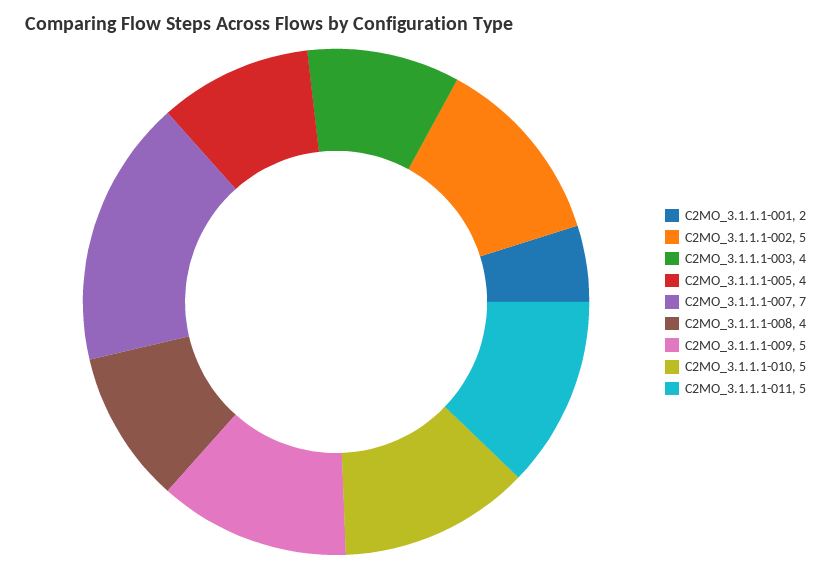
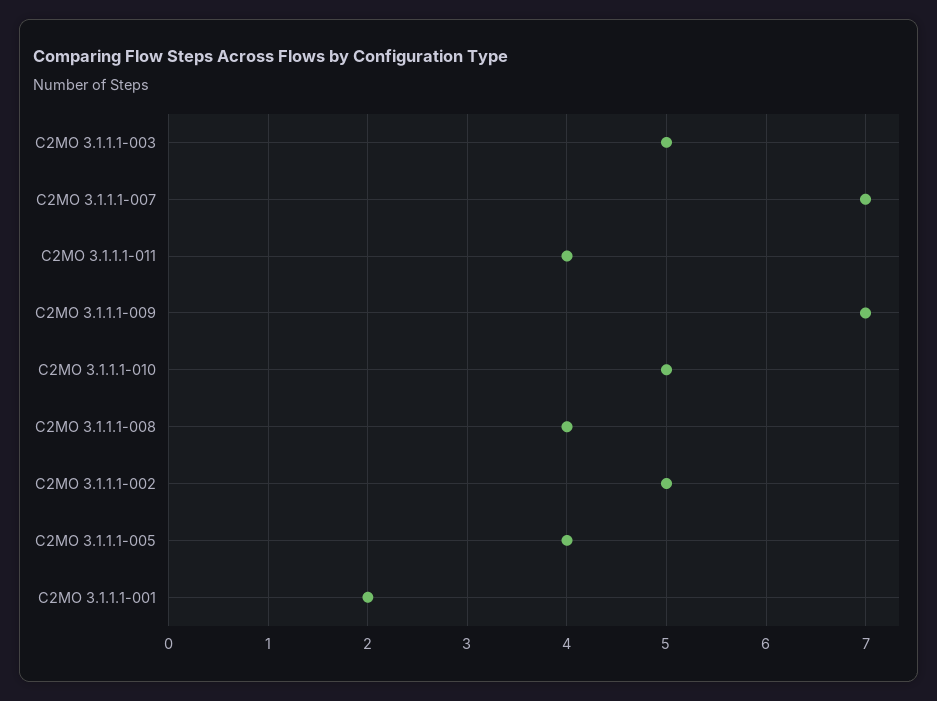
C2MO_3.1.1.1-003: 4 -> 5
C2MO_3.1.1.1-009: 5 -> 7
C2MO_3.1.1.1-011: 5 -> 4

